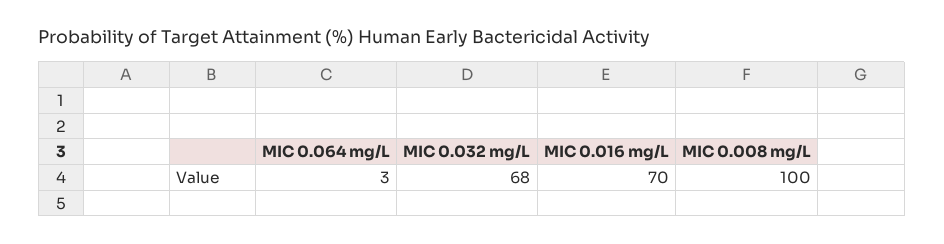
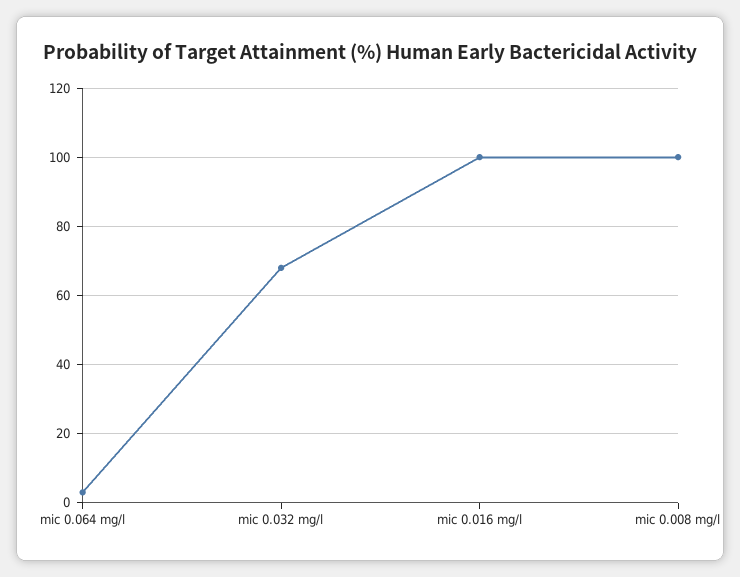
MIC 0.016 mg/L: 70 -> 100

